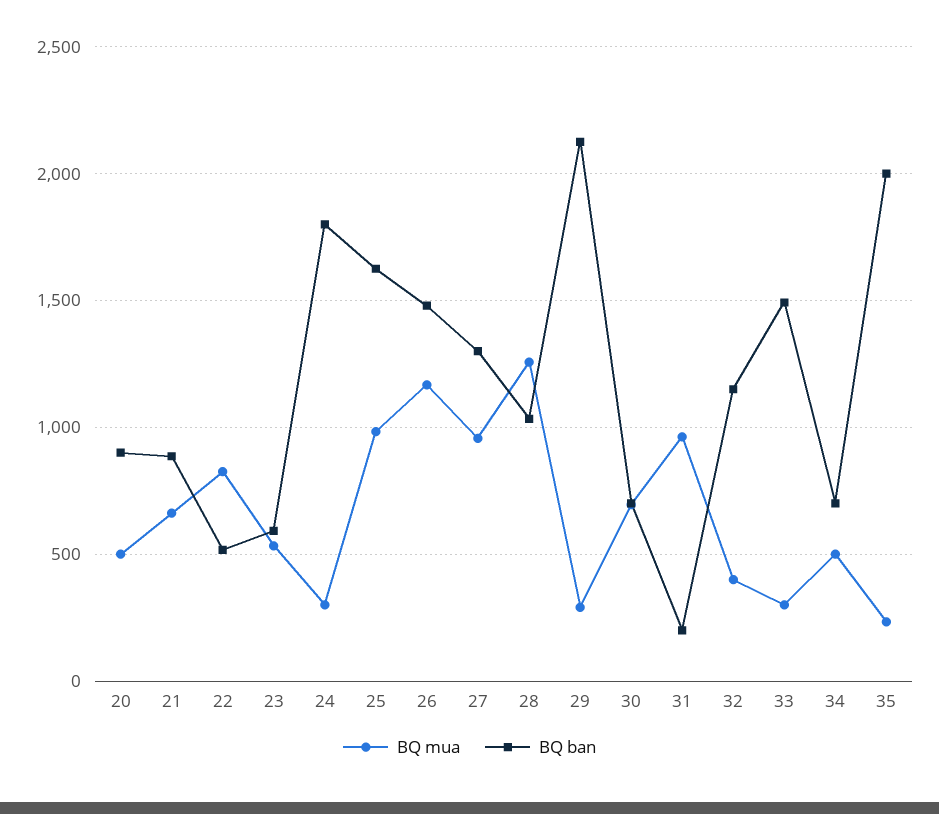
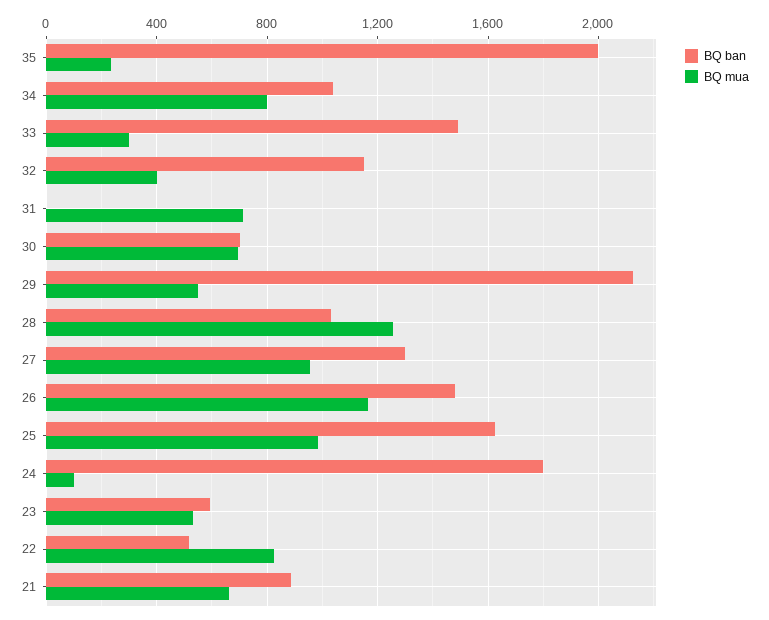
BQ mua, 20: 500 -> none
BQ ban, 20: 900 -> none
BQ mua, 24: 300 -> 100
BQ mua, 29: 300 -> 550
BQ mua, 31: 950 -> 700
BQ ban, 31: 200 -> 0
BQ mua, 34: 500 -> 800
BQ ban, 34: 700 -> 1050

